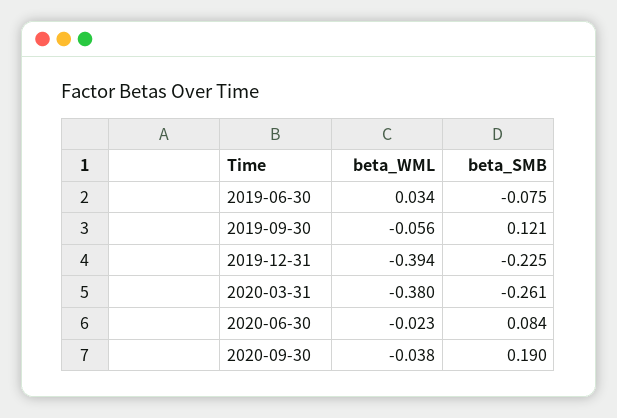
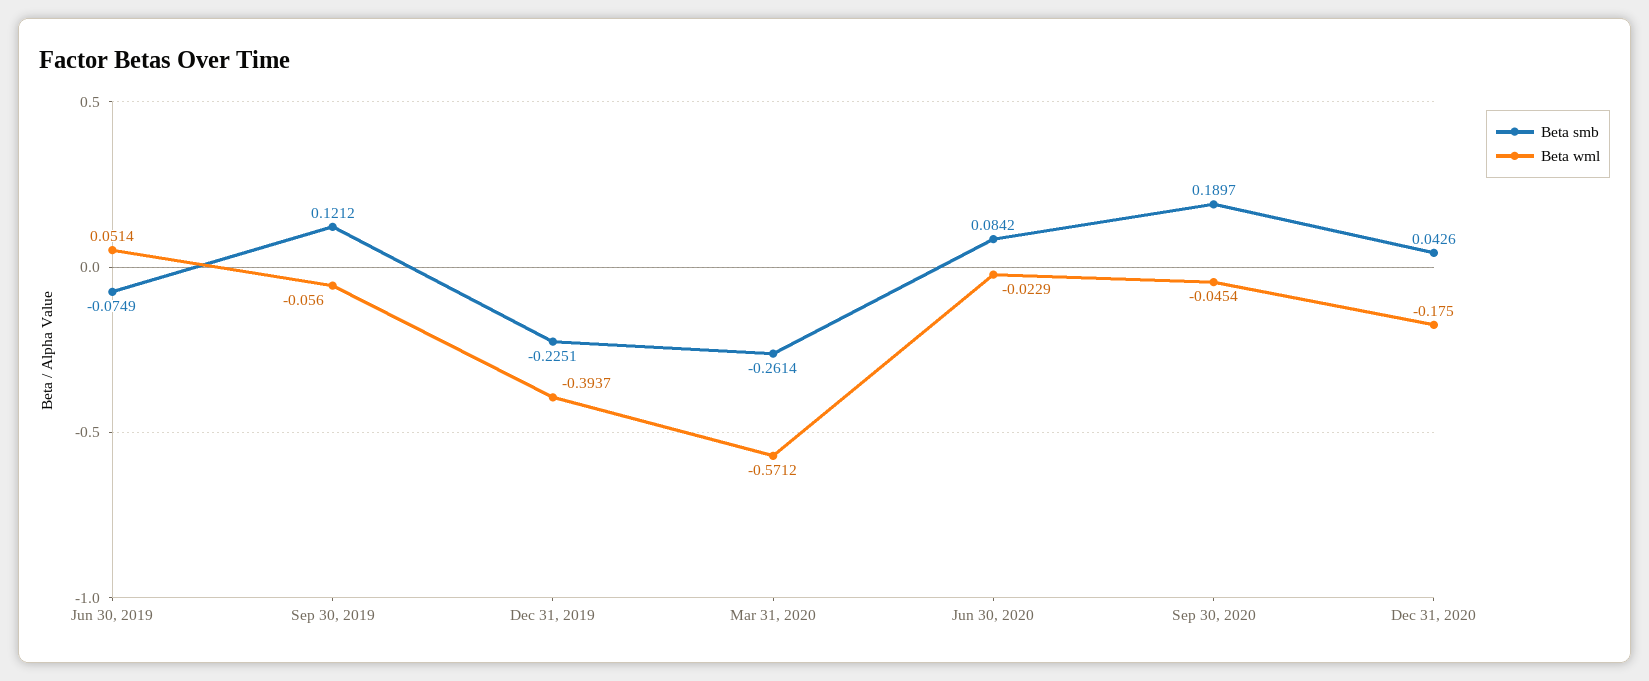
beta_WML, 2019-06-30: 0.034 -> 0.0514
beta_WML, 2020-03-31: -0.38 -> -0.5712
beta_WML, 2020-09-30: -0.038 -> -0.0454
beta_SMB, Dec 31, 2020: none -> 0.0426
beta_WML, Dec 31, 2020: none -> -0.175

